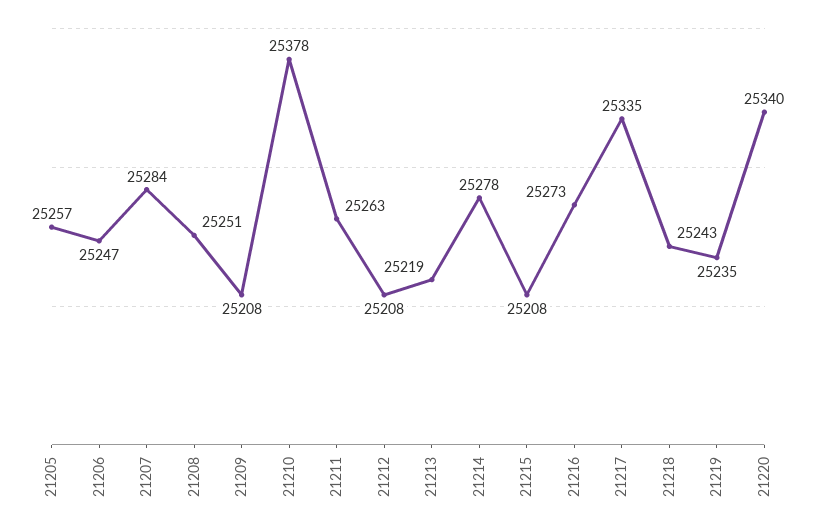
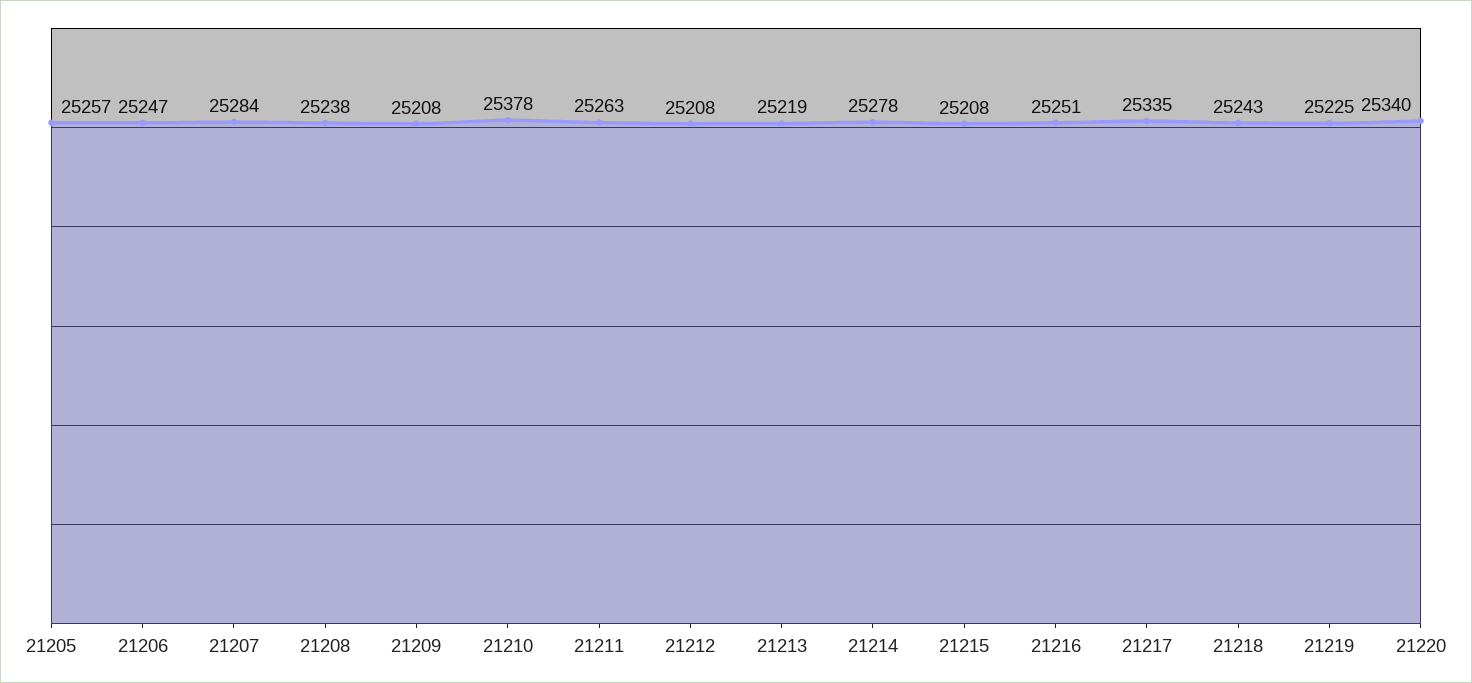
21208: 25251 -> 25238
21216: 25273 -> 25251
21219: 25235 -> 25225

